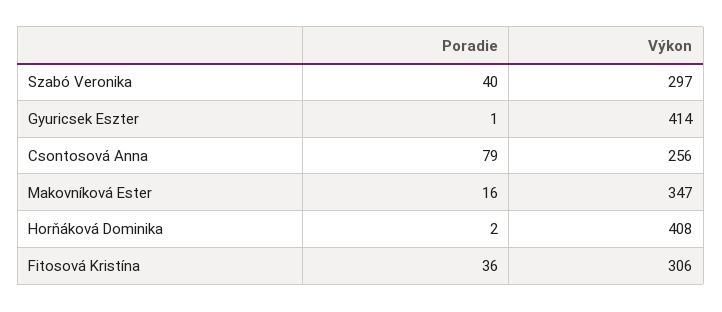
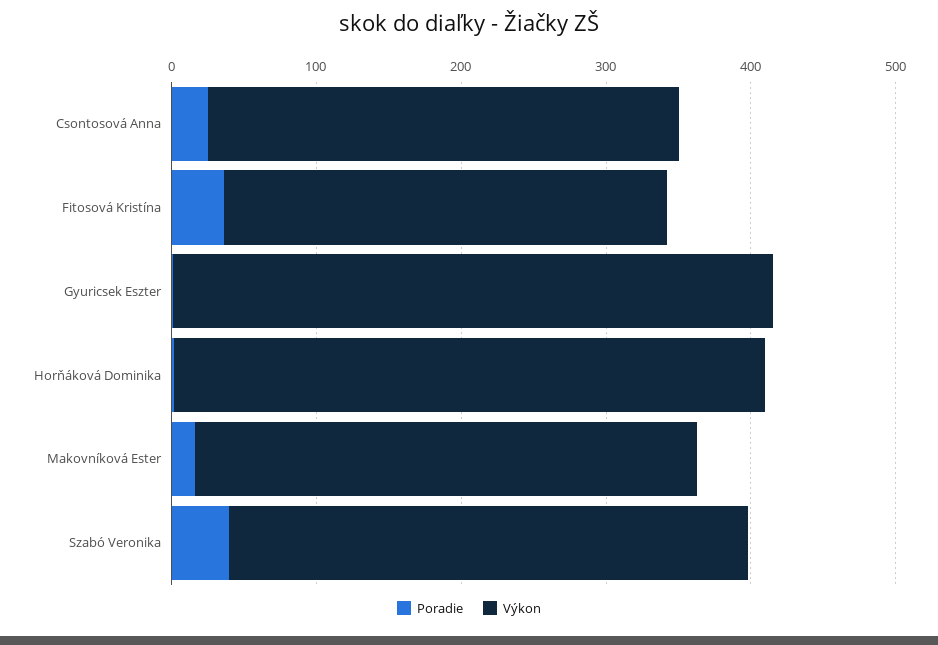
Výkon, Szabó Veronika: 297 -> 360
Poradie, Csontosová Anna: 79 -> 20
Výkon, Csontosová Anna: 256 -> 320

